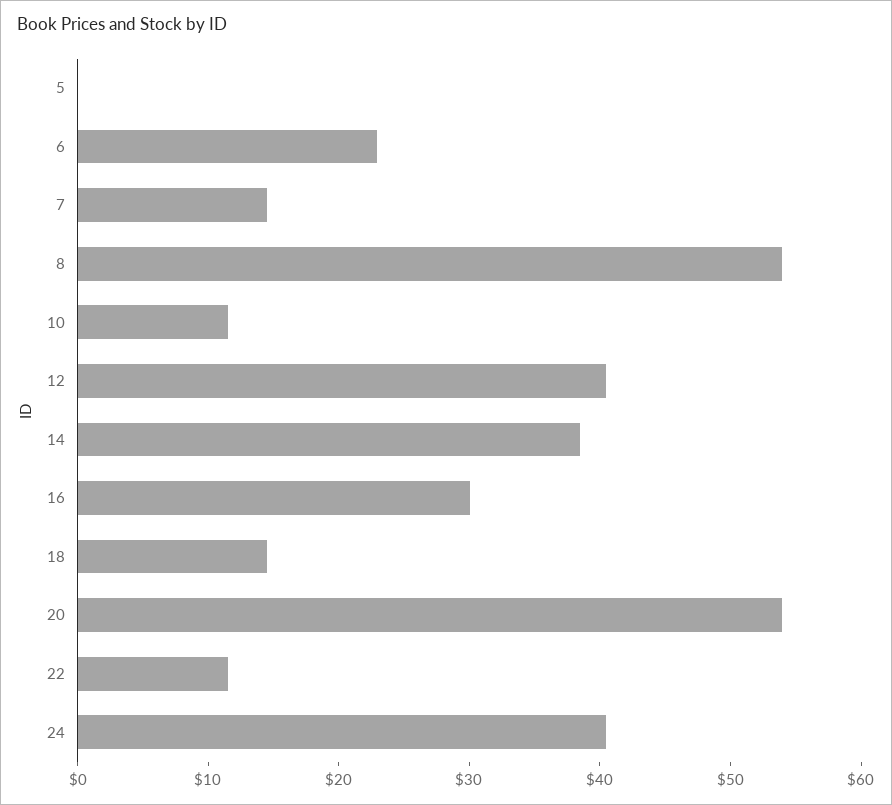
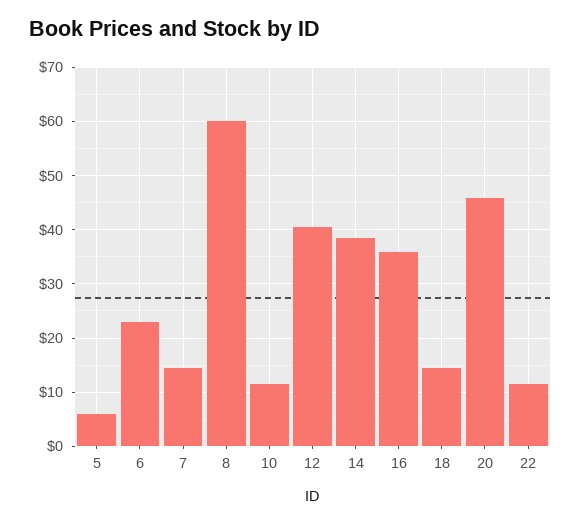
5: 0 -> 6
8: 54 -> 60
16: 30 -> 36
20: 54 -> 46
24: 40 -> none

